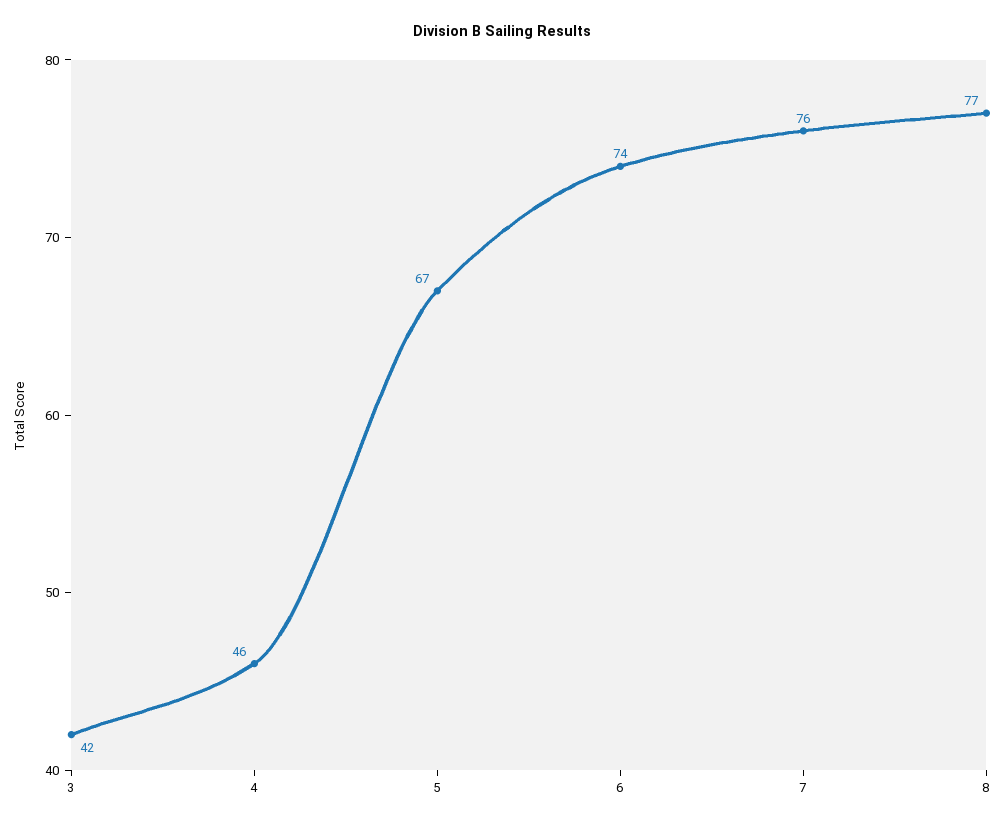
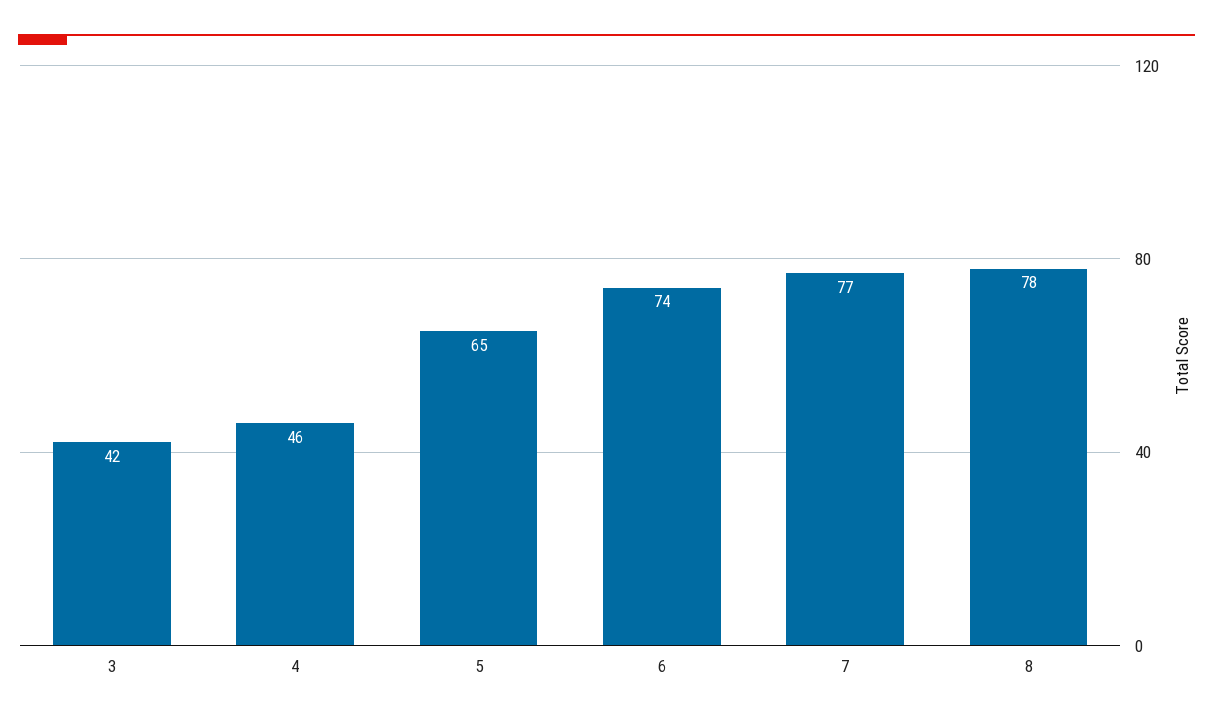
5: 67 -> 65
7: 76 -> 77
8: 77 -> 78

